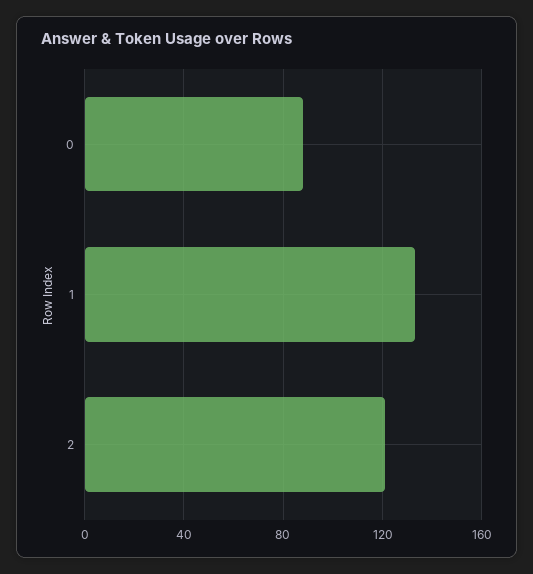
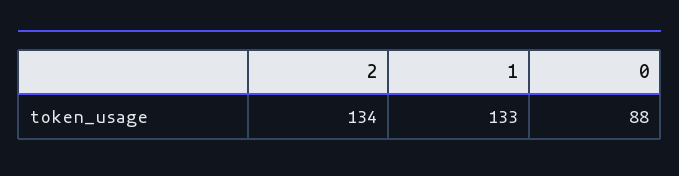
2: 120 -> 134

